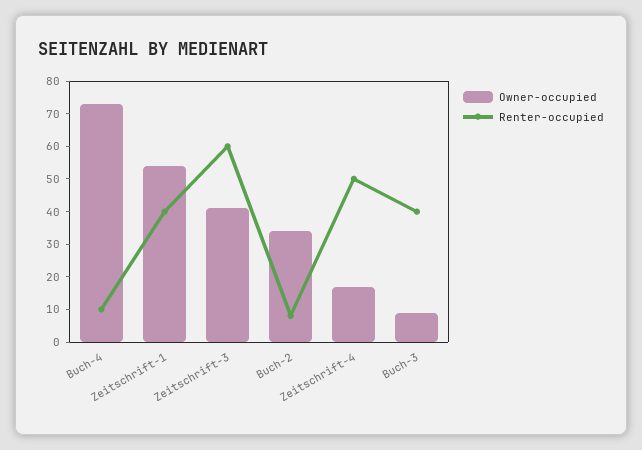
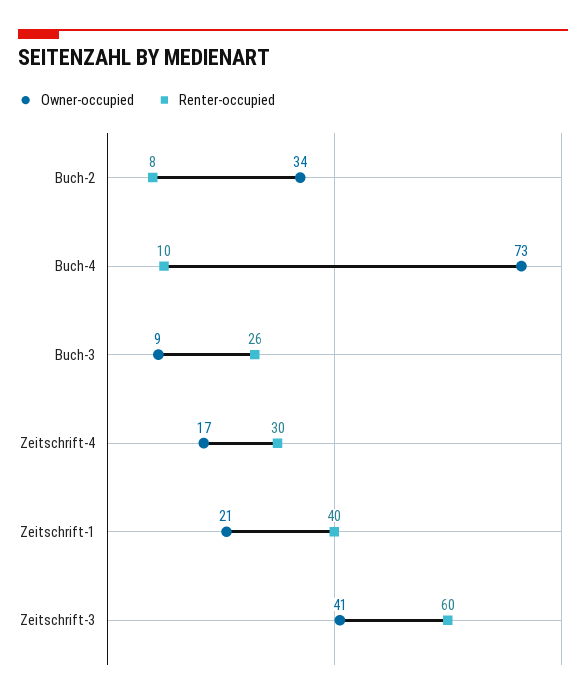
Owner-occupied, Zeitschrift-1: 55 -> 21
Renter-occupied, Zeitschrift-4: 50 -> 30
Renter-occupied, Buch-3: 40 -> 26

